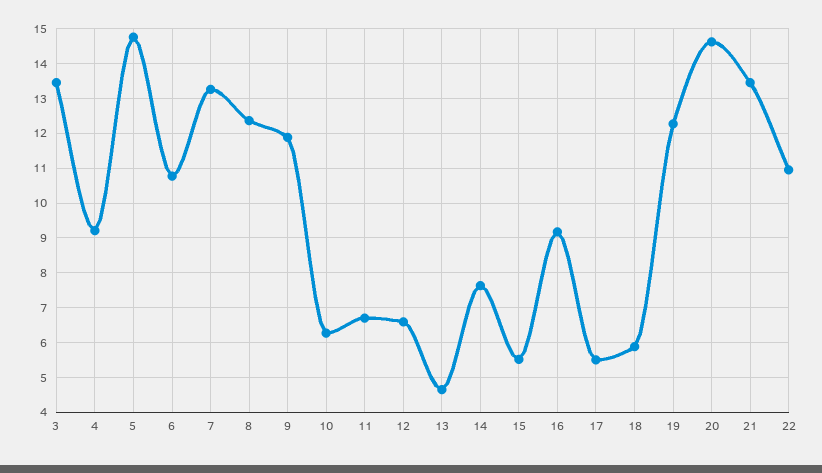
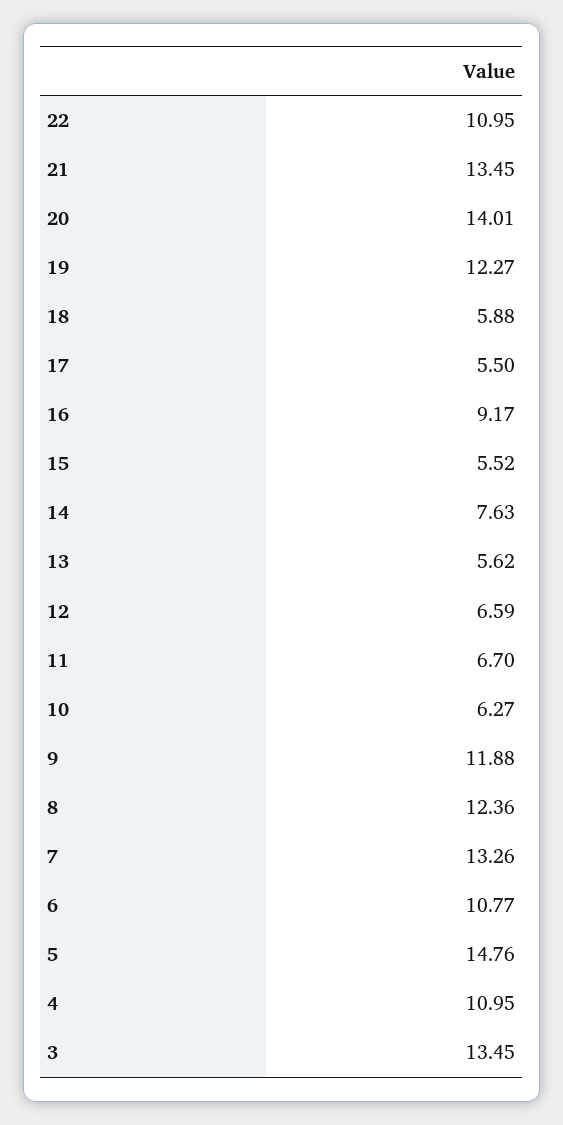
4: 9.2 -> 10.95
13: 4.6 -> 5.62
20: 14.6 -> 14.01

